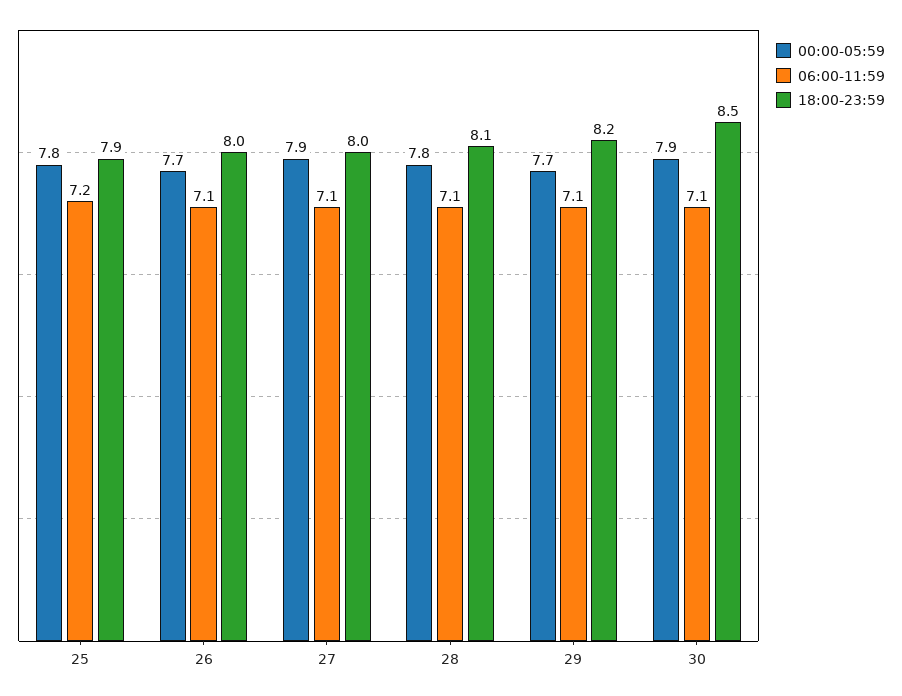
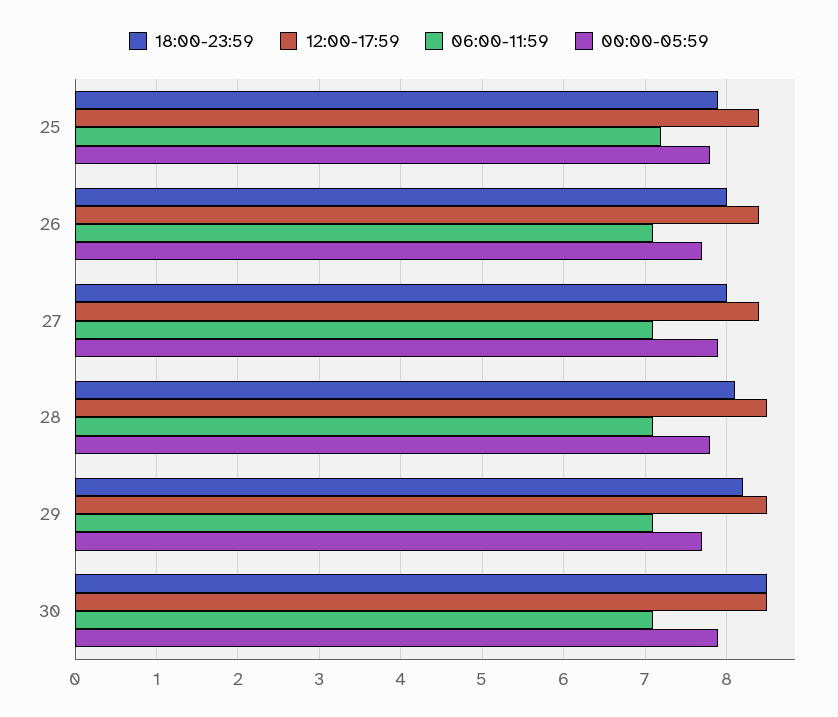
12:00-17:59, 25: none -> 8.4
12:00-17:59, 26: none -> 8.4
12:00-17:59, 27: none -> 8.4
12:00-17:59, 28: none -> 8.5
12:00-17:59, 29: none -> 8.5
12:00-17:59, 30: none -> 8.5

